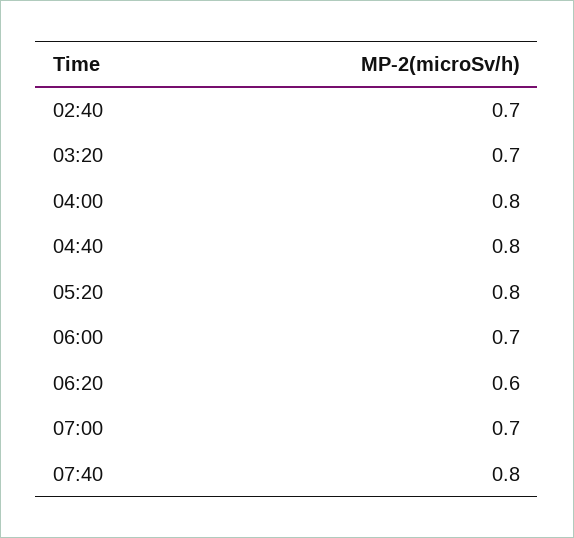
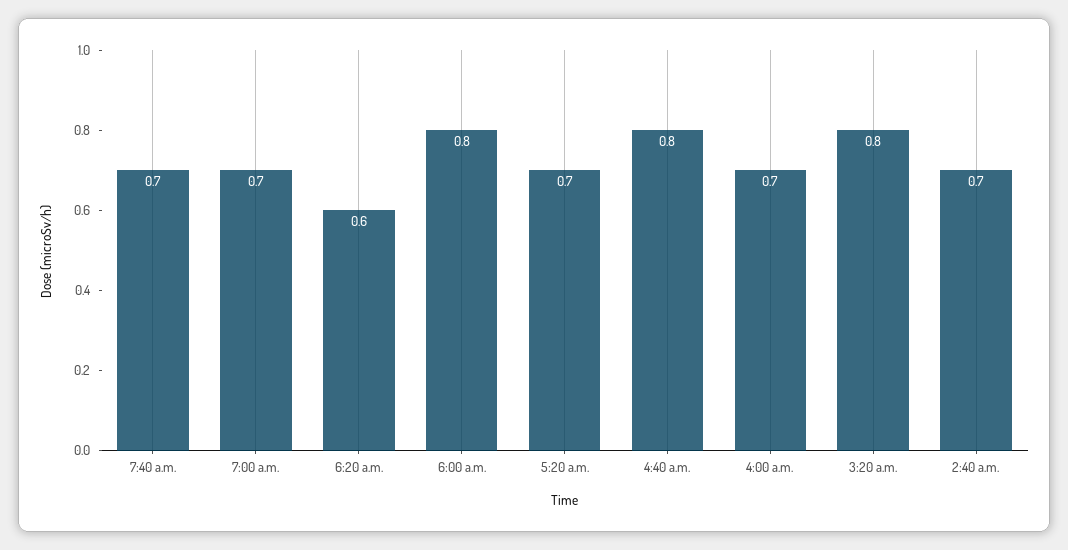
03:20: 0.7 -> 0.8
04:00: 0.8 -> 0.7
05:20: 0.8 -> 0.7
06:00: 0.7 -> 0.8
07:40: 0.8 -> 0.7

